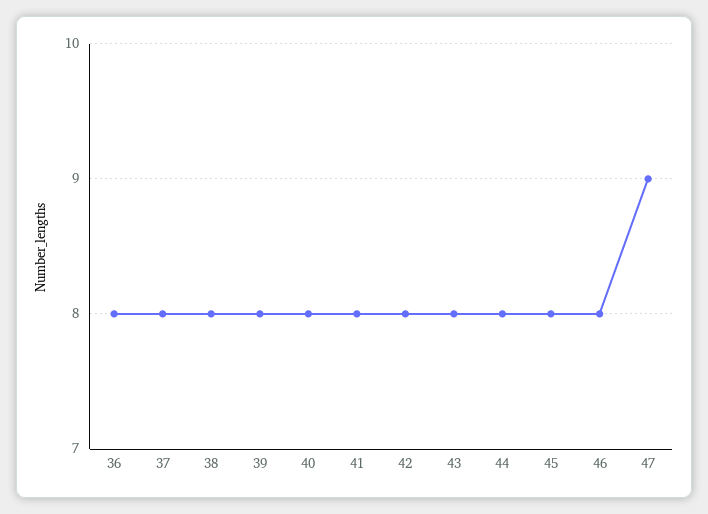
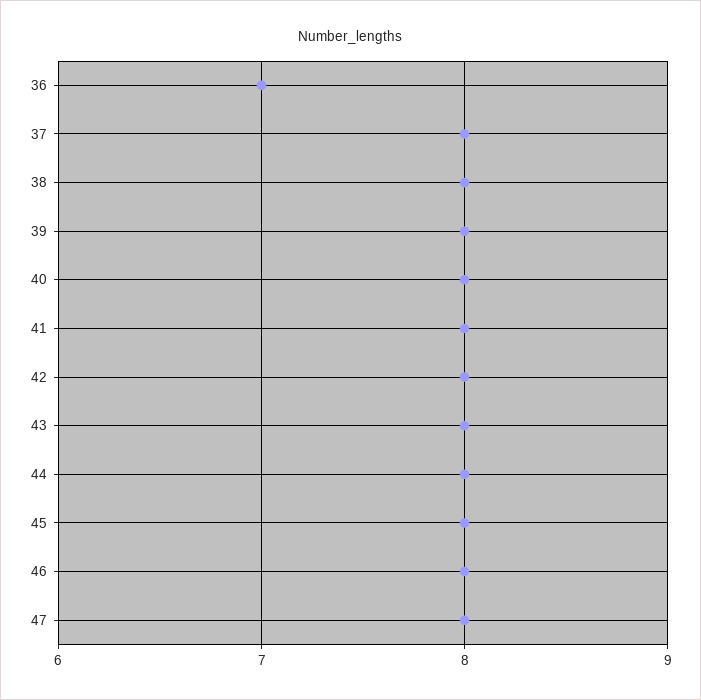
36: 8 -> 7
47: 9 -> 8

